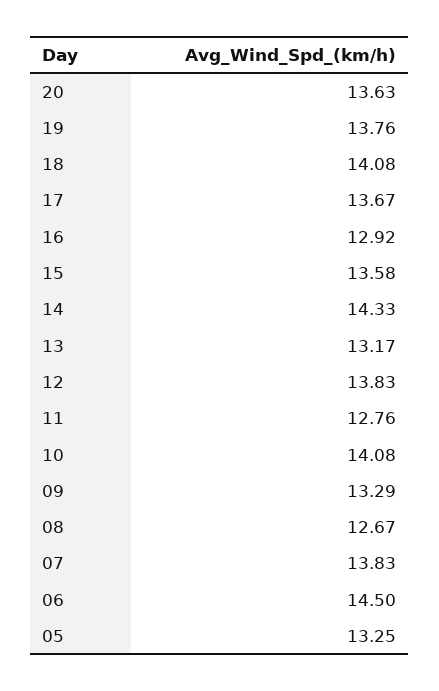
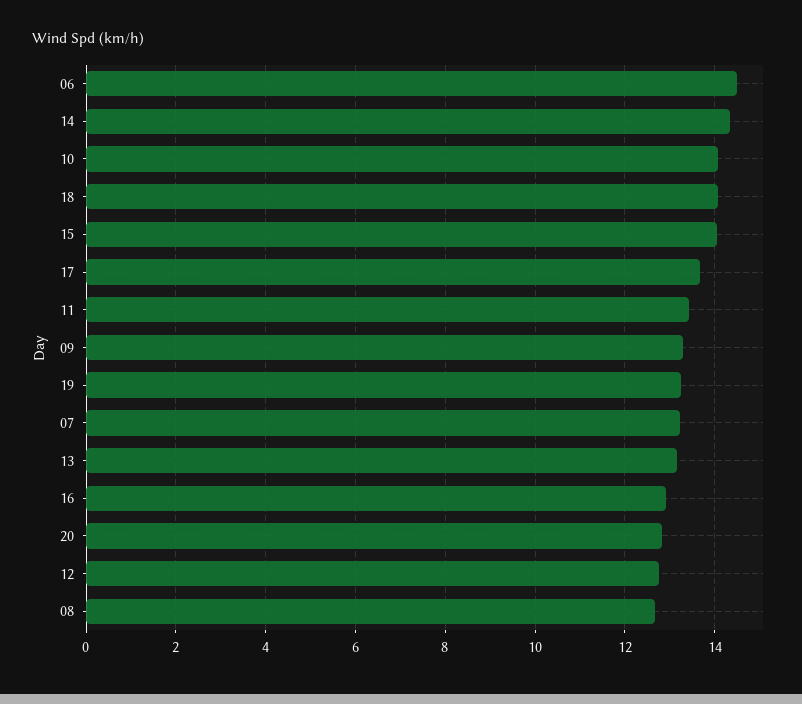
20: 13.63 -> 12.8
19: 13.76 -> 13.2
15: 13.58 -> 14
12: 13.83 -> 12.8
11: 12.76 -> 13.4
07: 13.83 -> 13.2
05: 13.25 -> none

